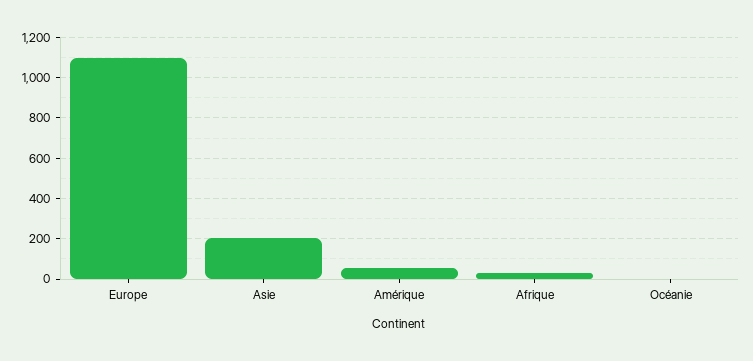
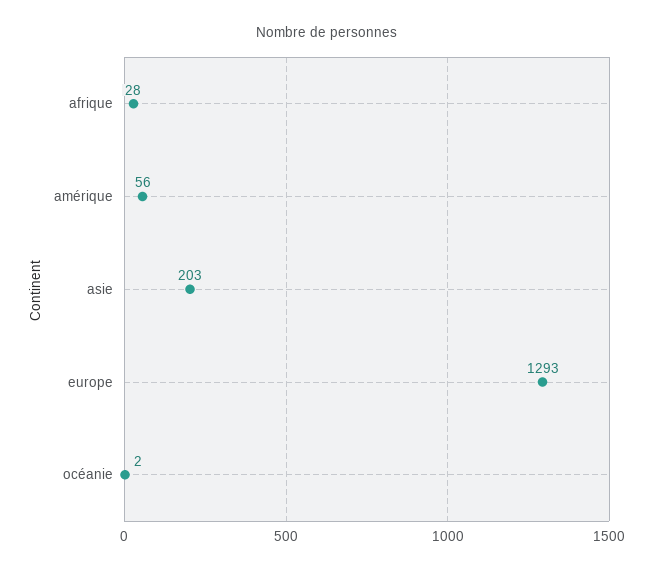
Europe: 1100 -> 1293

